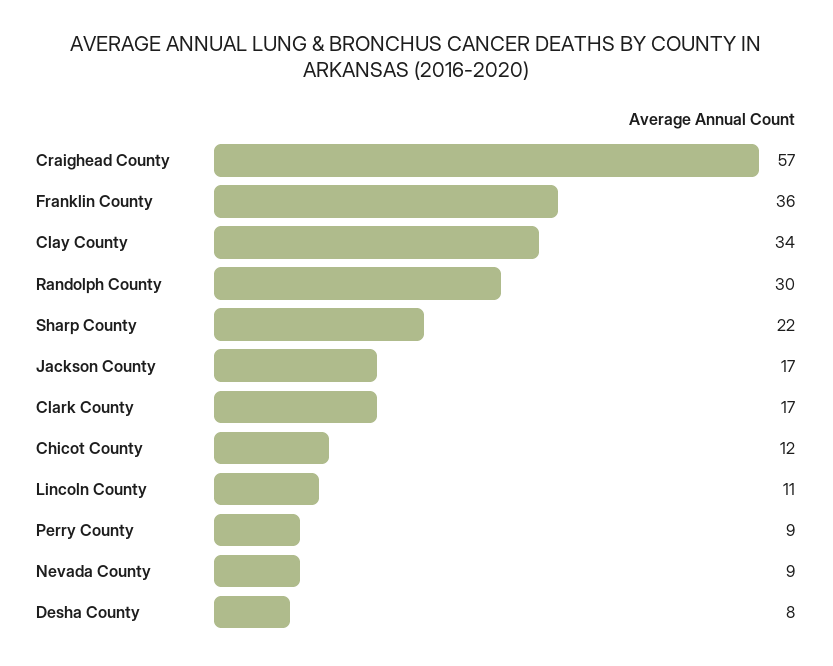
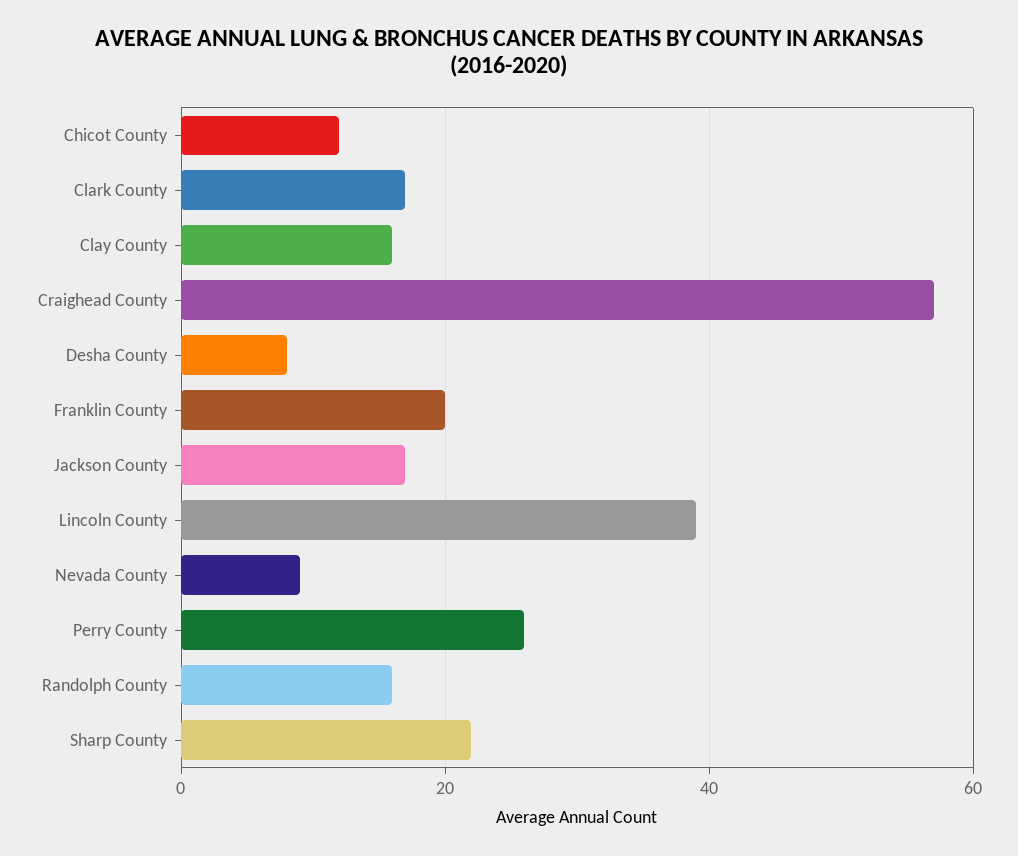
Franklin County: 36 -> 20
Clay County: 34 -> 15
Randolph County: 30 -> 15
Lincoln County: 11 -> 40
Perry County: 9 -> 25

